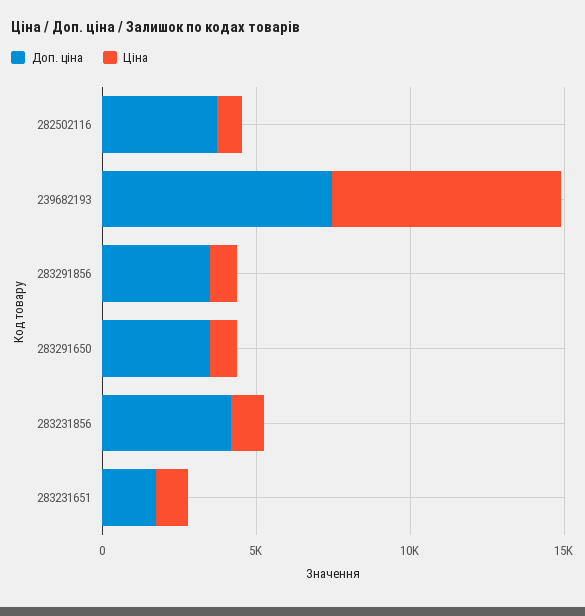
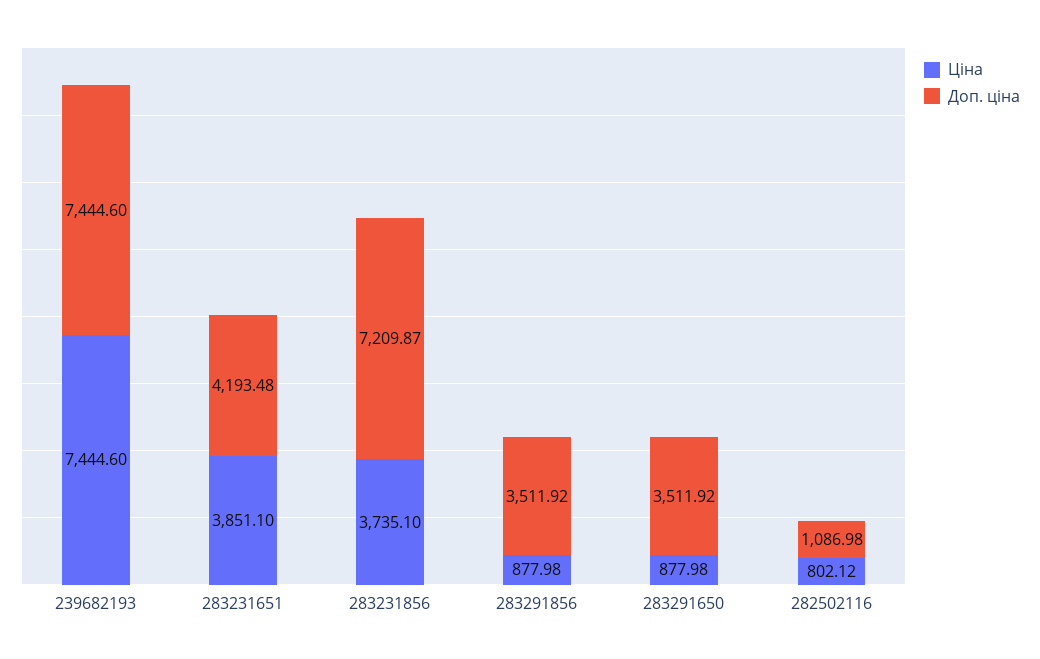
Доп. ціна, 282502116: 4000 -> 1086.98
Доп. ціна, 283231856: 4000 -> 7209.87
Ціна, 283231856: 1000 -> 3735.1
Доп. ціна, 283231651: 2000 -> 4193.48
Ціна, 283231651: 1000 -> 3851.1

